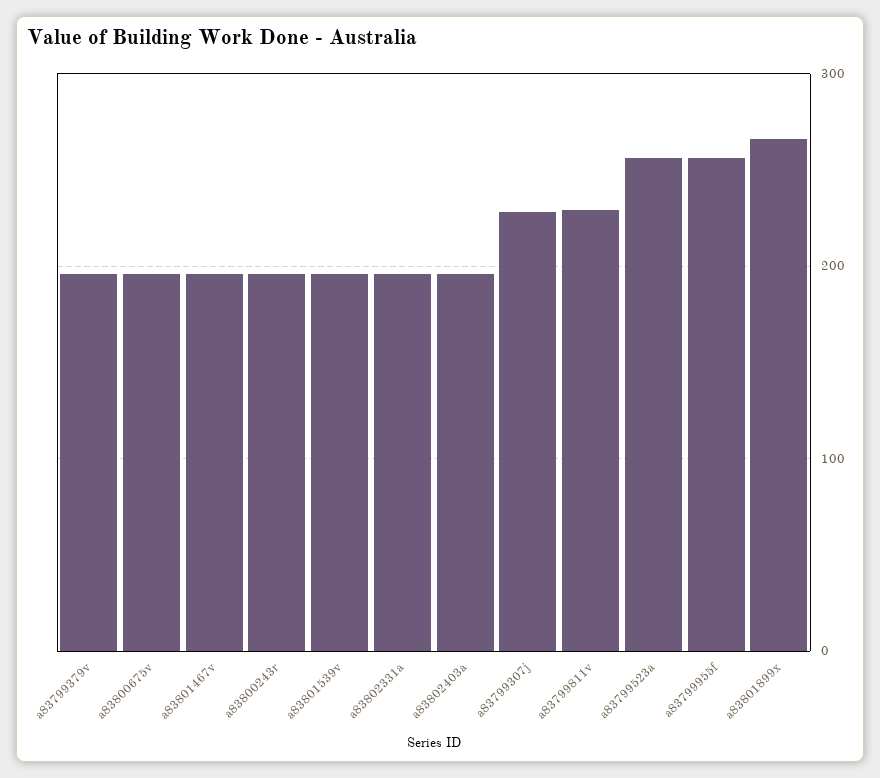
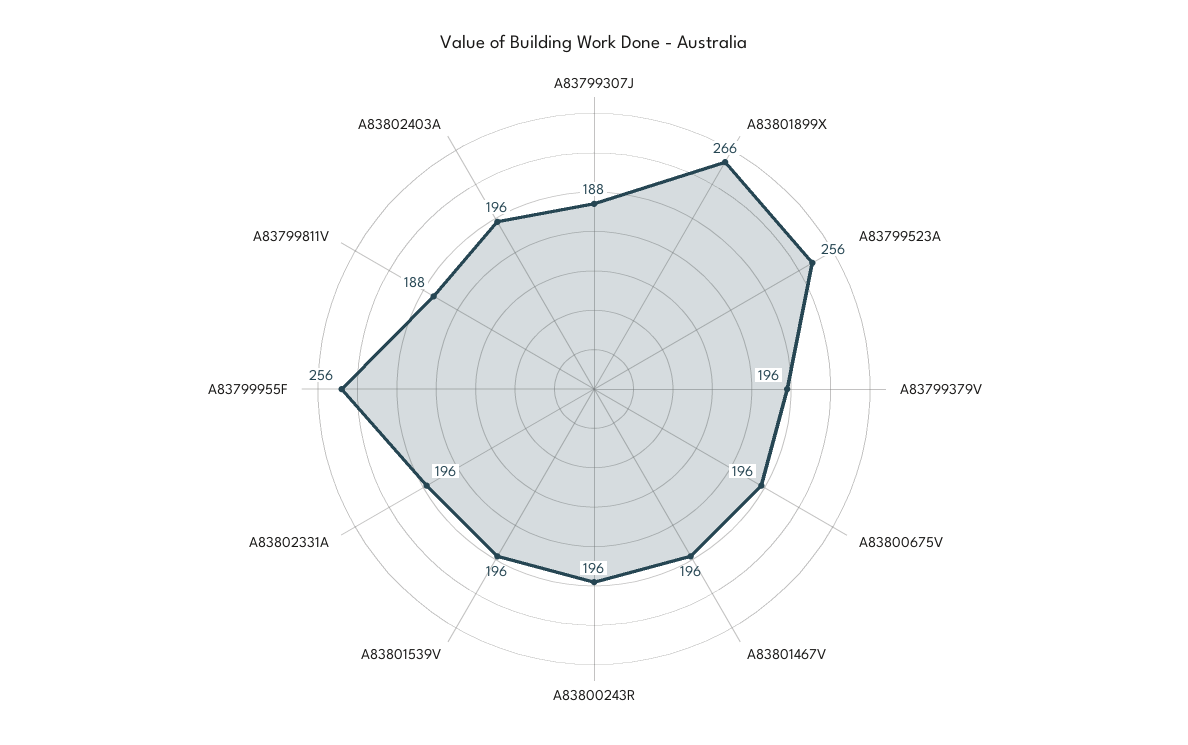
a83799307j: 230 -> 188
a83799811v: 230 -> 188

